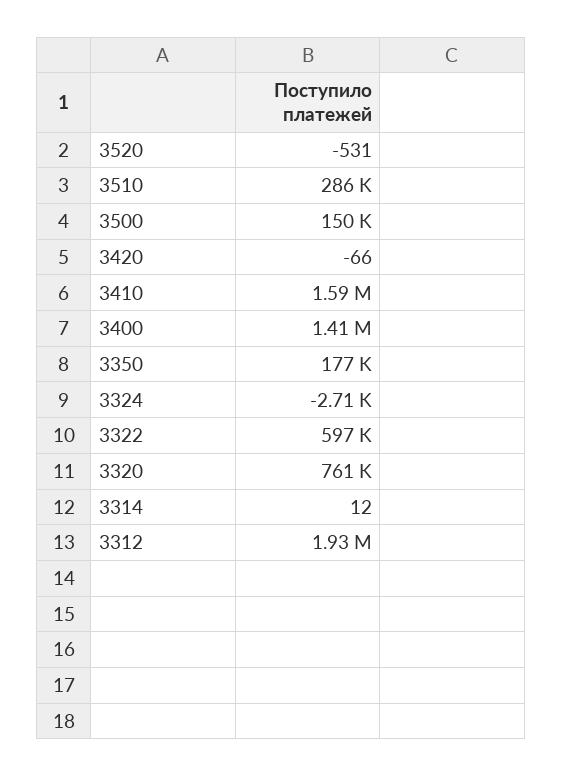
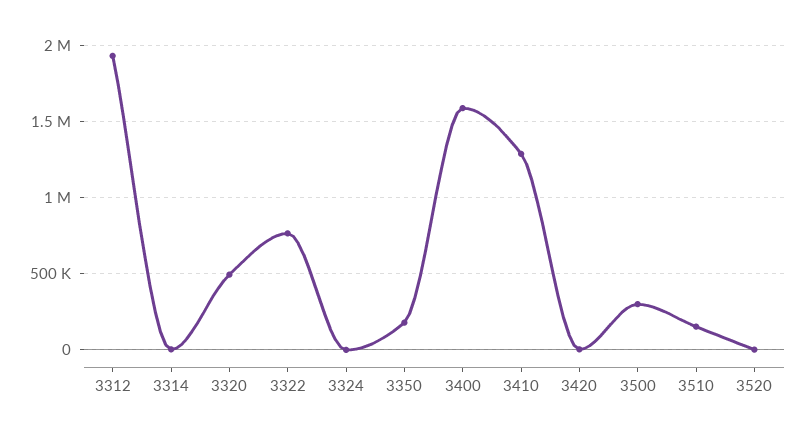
3510: 286000 -> 150000
3500: 150000 -> 300000
3410: 1590000 -> 1300000
3400: 1410000 -> 1600000
3322: 597000 -> 750000
3320: 761000 -> 500000

